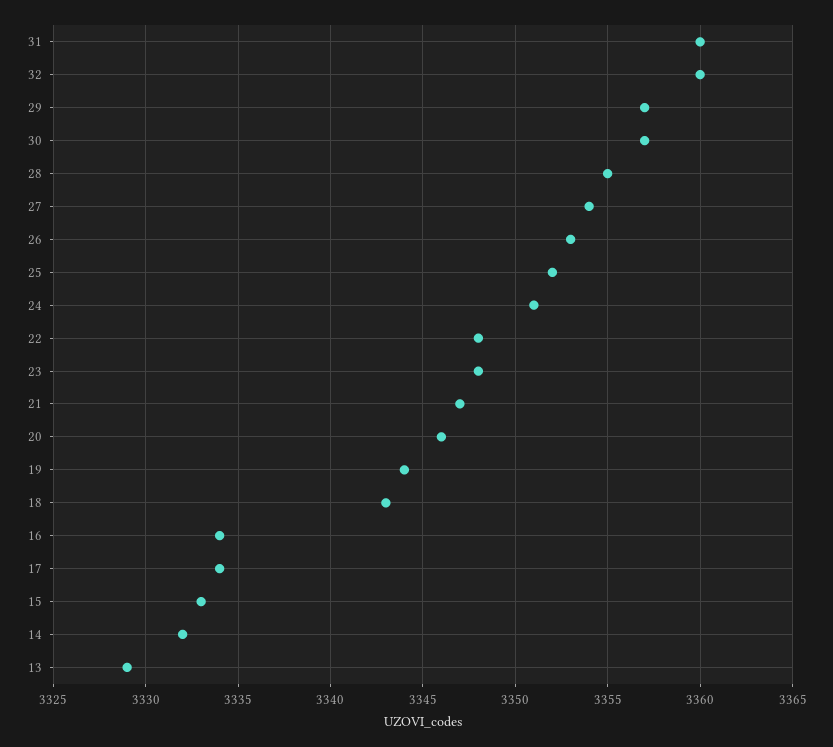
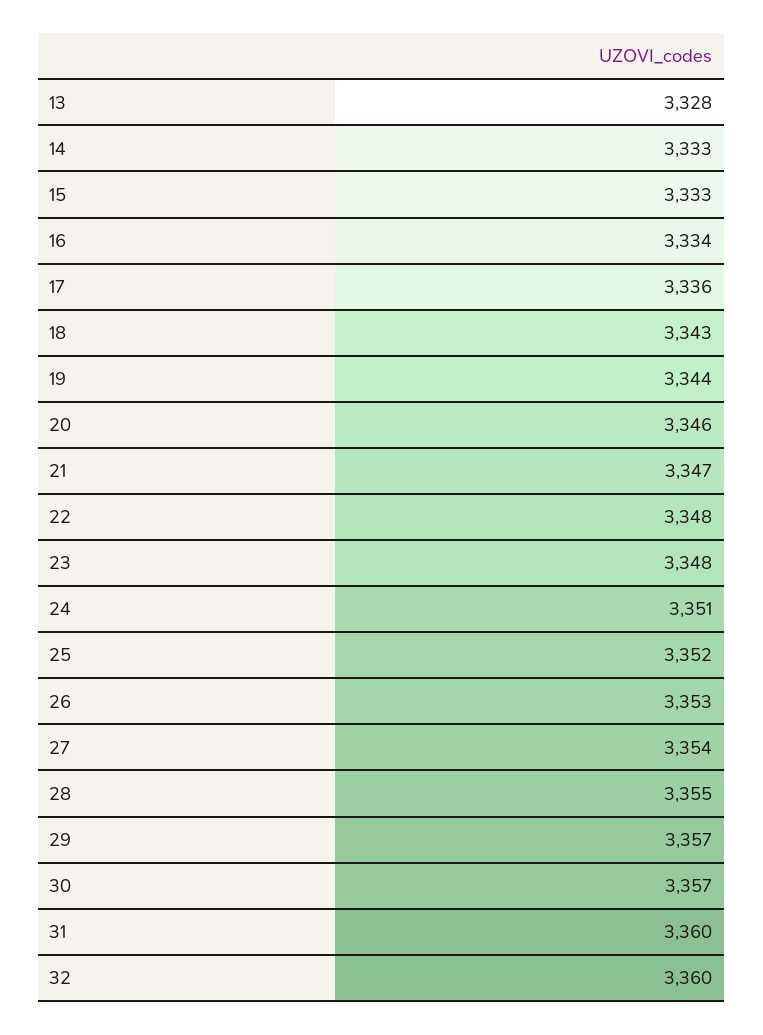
17: 3334 -> 3336
14: 3332 -> 3333
13: 3329 -> 3328

